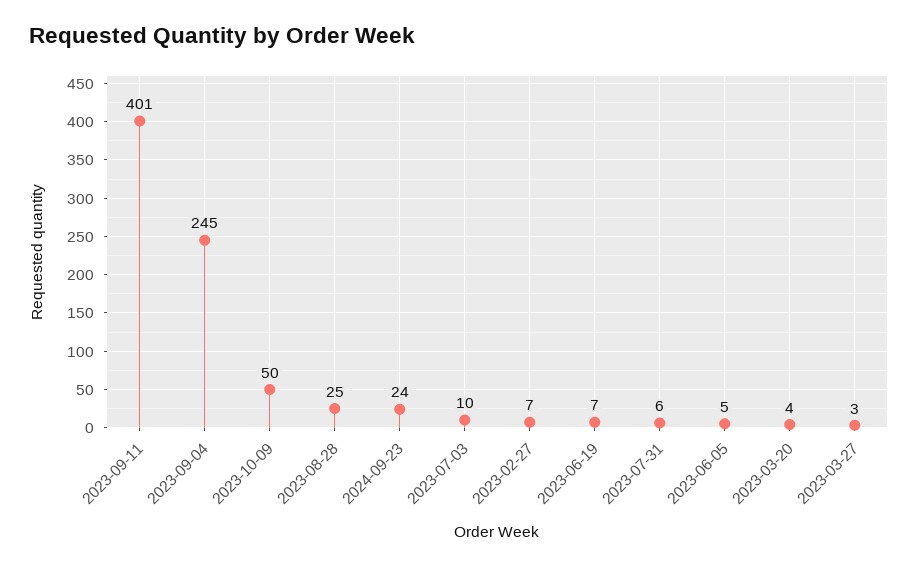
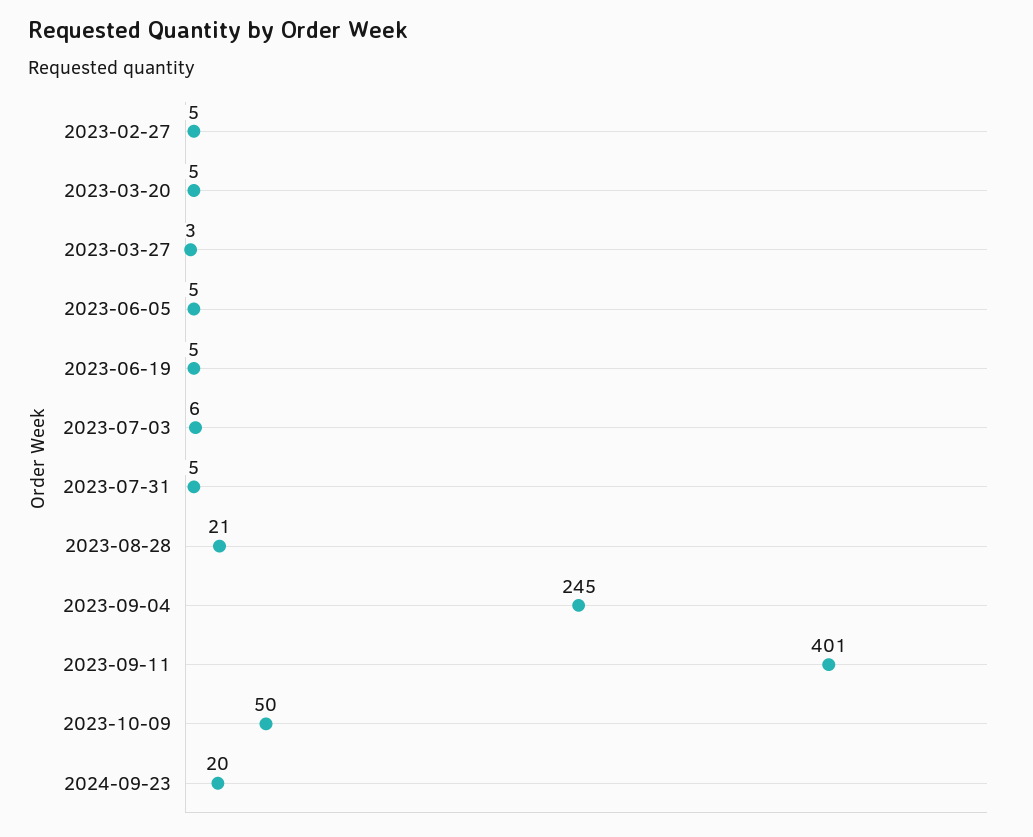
2023-08-28: 25 -> 21
2024-09-23: 24 -> 20
2023-07-03: 10 -> 6
2023-02-27: 7 -> 5
2023-06-19: 7 -> 5
2023-07-31: 6 -> 5
2023-03-20: 4 -> 5

